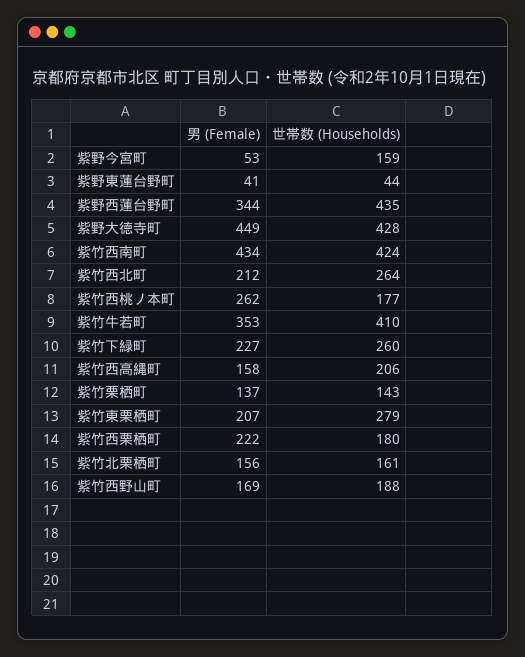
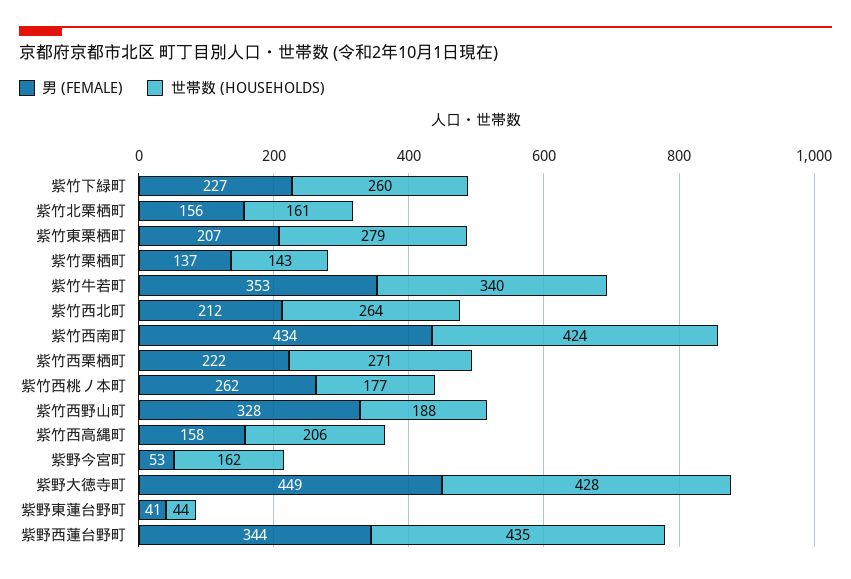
世帯数 (Households), 紫野今宮町: 159 -> 162
世帯数 (Households), 紫竹牛若町: 410 -> 340
世帯数 (Households), 紫竹西栗栖町: 180 -> 271
男 (Female), 紫竹西野山町: 169 -> 328

